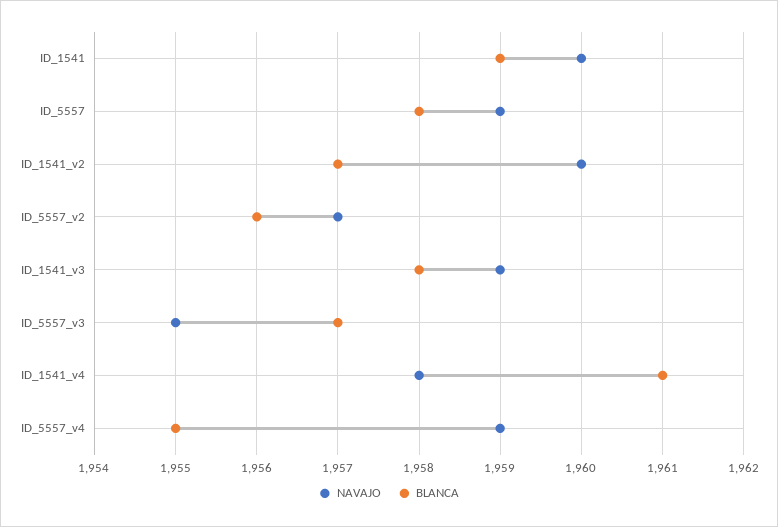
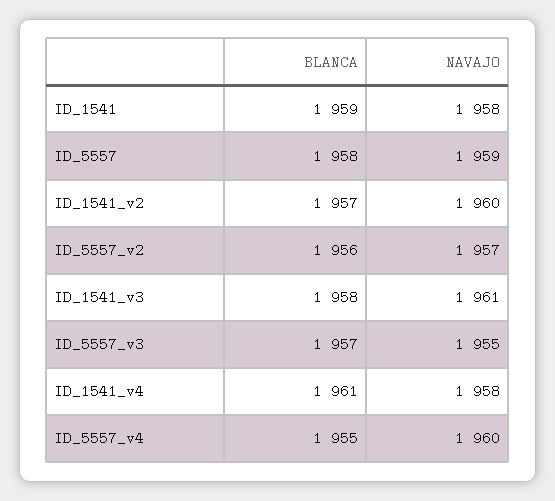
NAVAJO, ID_1541: 1960 -> 1958
NAVAJO, ID_1541_v3: 1959 -> 1961
NAVAJO, ID_5557_v4: 1959 -> 1960

